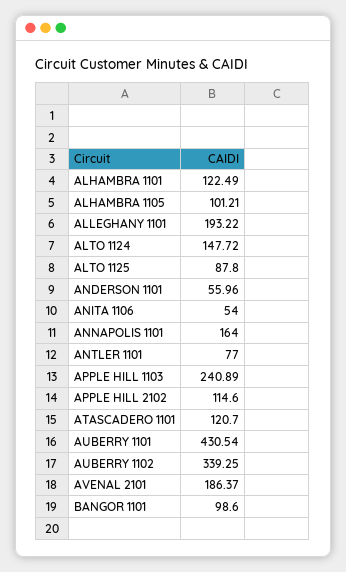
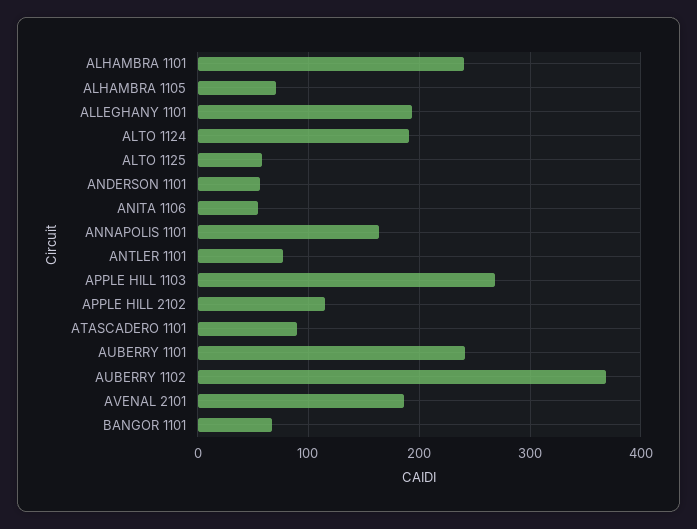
ALHAMBRA 1101: 122.49 -> 240
ALHAMBRA 1105: 101.21 -> 70
ALTO 1124: 147.72 -> 190
ALTO 1125: 87.8 -> 60
APPLE HILL 1103: 240.89 -> 270
ATASCADERO 1101: 120.7 -> 90
AUBERRY 1101: 430.54 -> 240
AUBERRY 1102: 339.25 -> 370
BANGOR 1101: 98.6 -> 70

